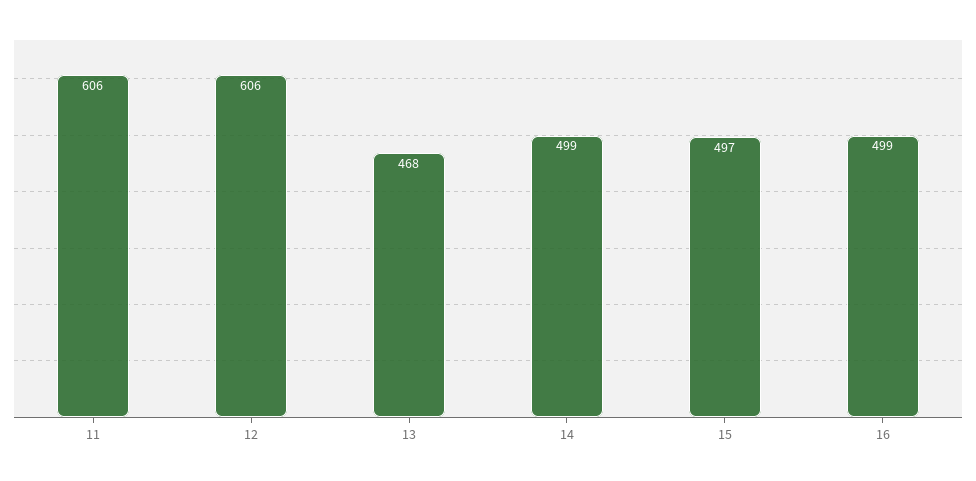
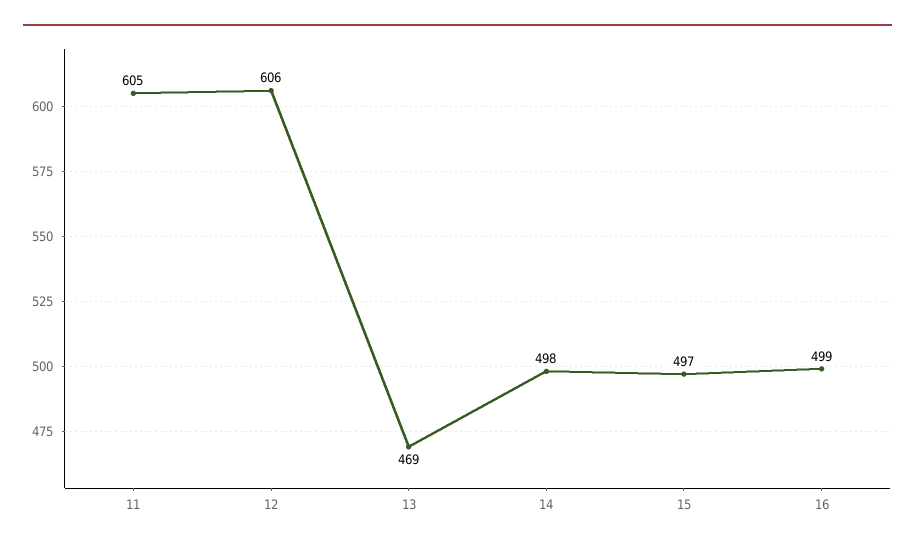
11: 606 -> 605
13: 468 -> 469
14: 499 -> 498

